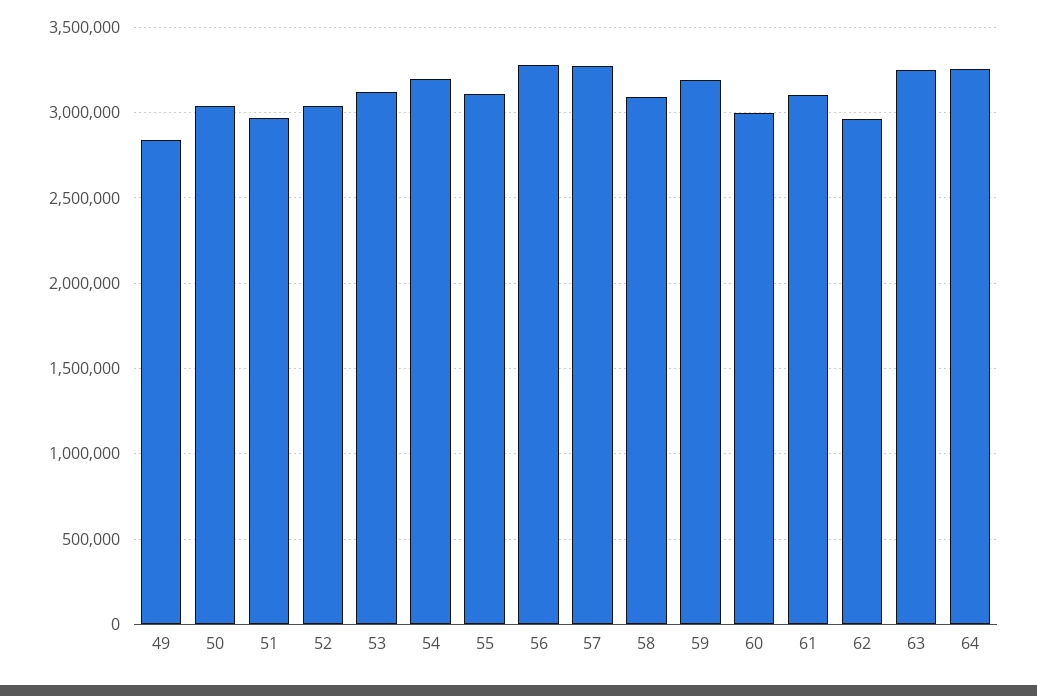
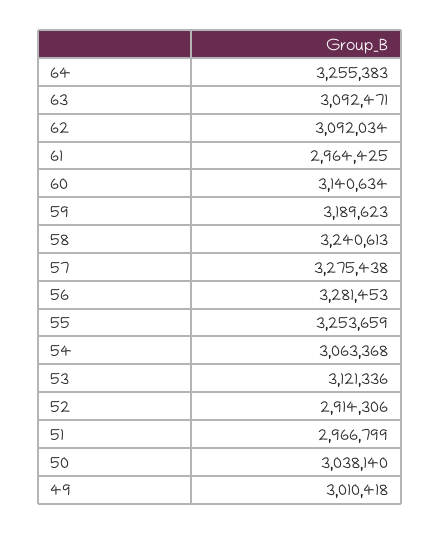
49: 2850000 -> 3010418
52: 3050000 -> 2914306
54: 3200000 -> 3063368
55: 3100000 -> 3253659
58: 3100000 -> 3240613
60: 3000000 -> 3140634
61: 3100000 -> 2964425
62: 2950000 -> 3092034
63: 3250000 -> 3092471

